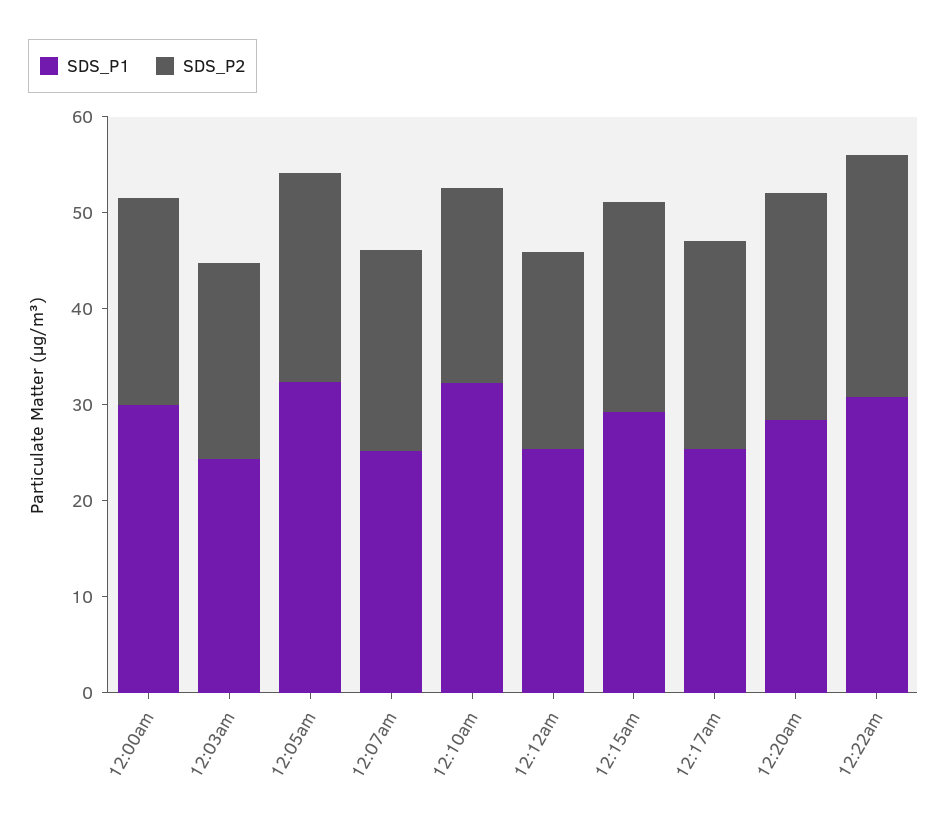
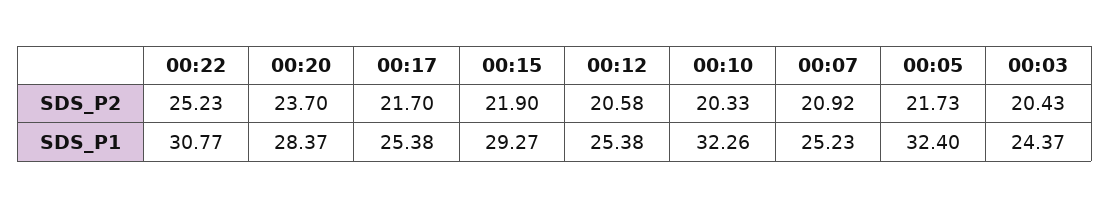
SDS_P1, 12:00am: 30 -> none
SDS_P2, 12:00am: 22 -> none

